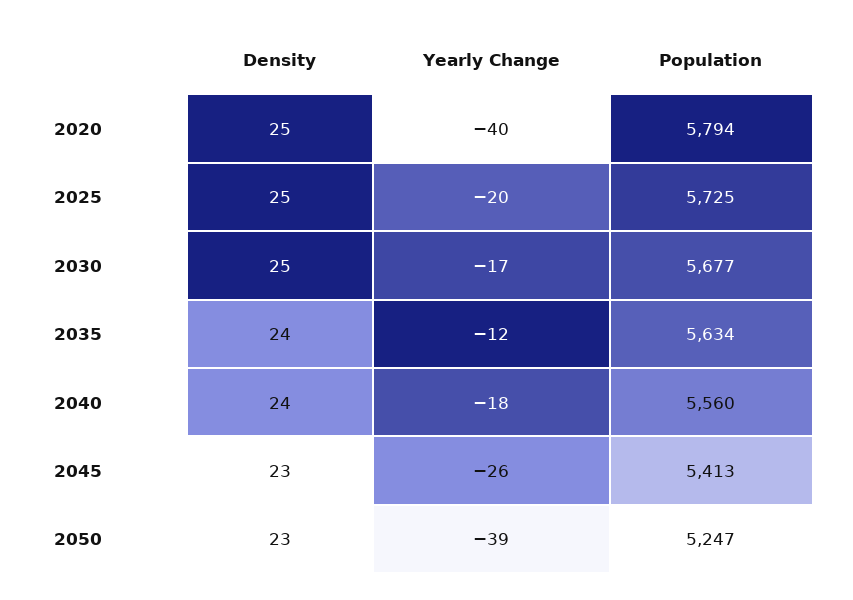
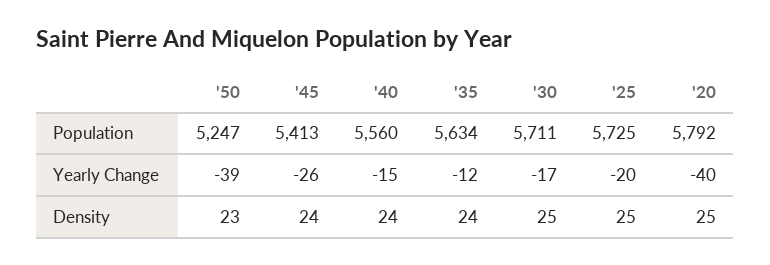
Population, 2020: 5794 -> 5792
Population, 2030: 5677 -> 5711
Yearly Change, 2040: -18 -> -15
Density, 2045: 23 -> 24

